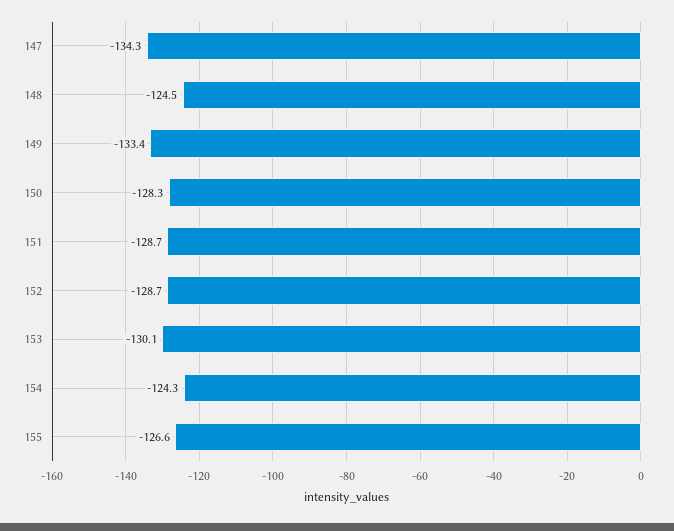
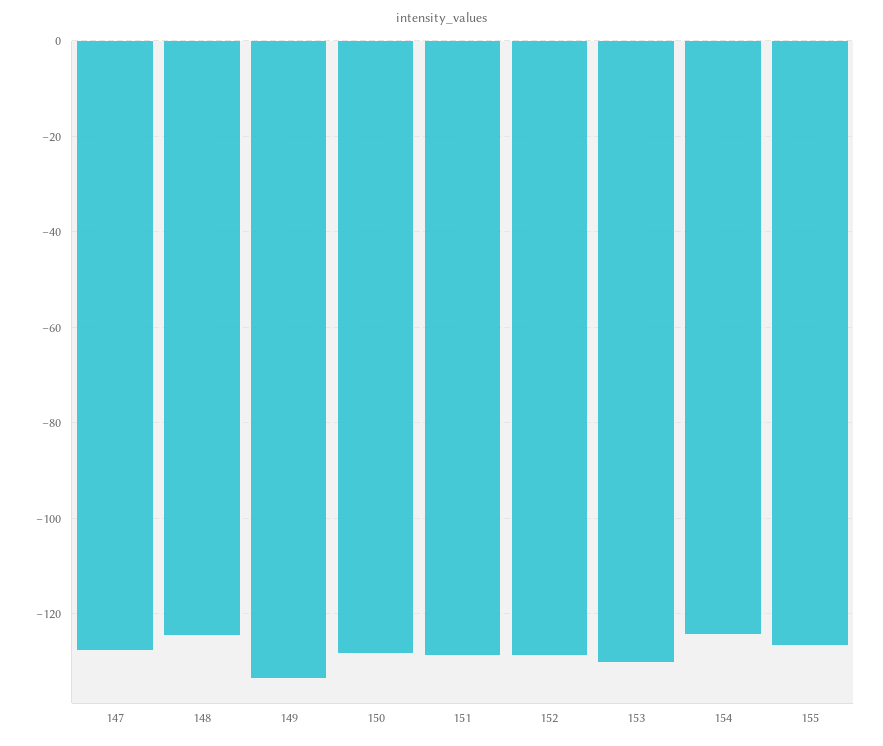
147: -134.3 -> -128

